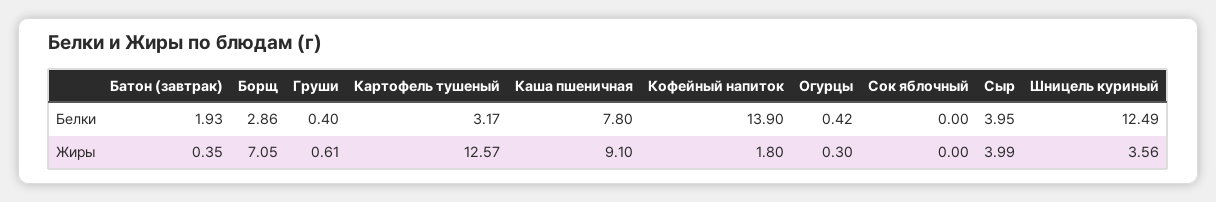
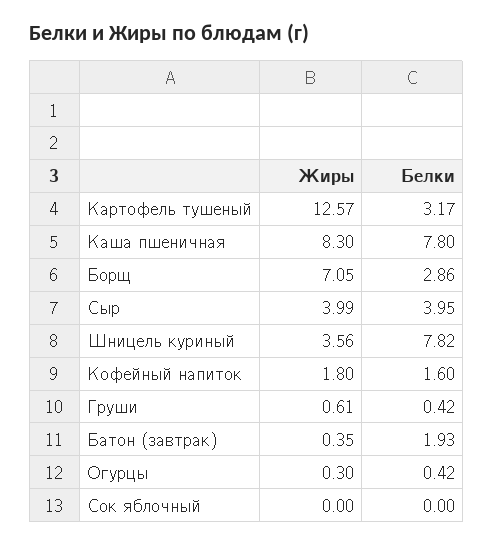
Груши, Белки: 0.4 -> 0.42
Кофейный напиток, Белки: 13.9 -> 1.6
Шницель куриный, Белки: 12.49 -> 7.82
Каша пшеничная, Жиры: 9.1 -> 8.3

